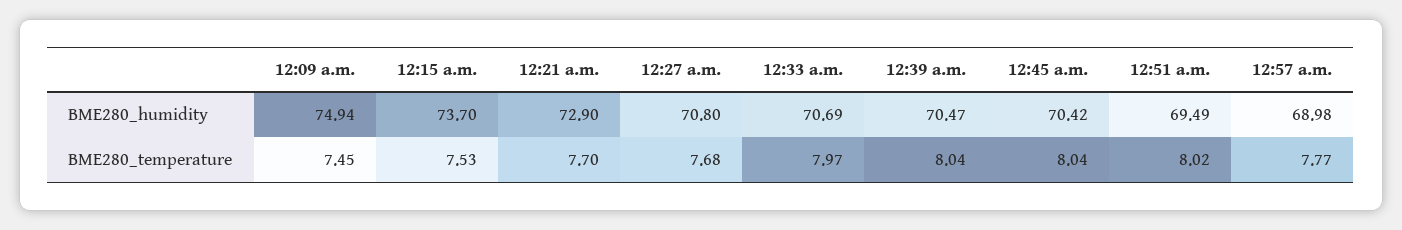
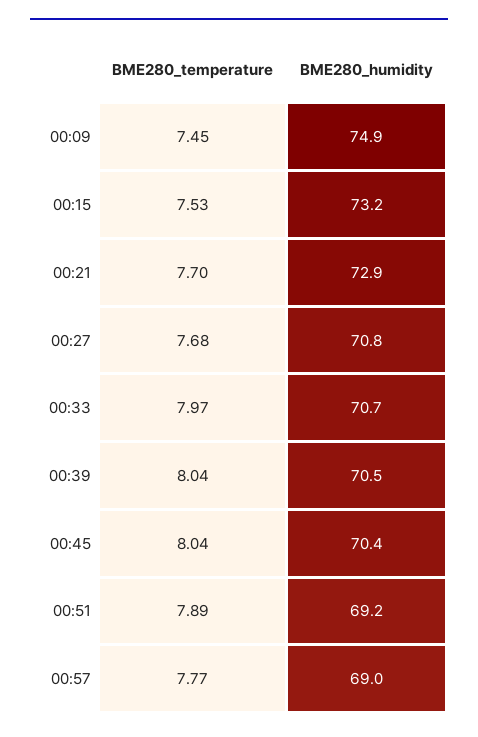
12:15 a.m., BME280_humidity: 73.7 -> 73.2
12:51 a.m., BME280_humidity: 69.49 -> 69.2
12:51 a.m., BME280_temperature: 8.02 -> 7.89

